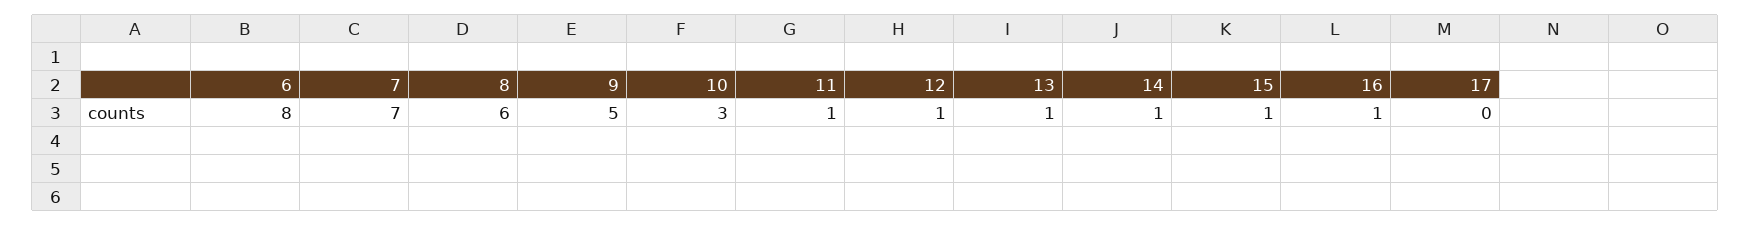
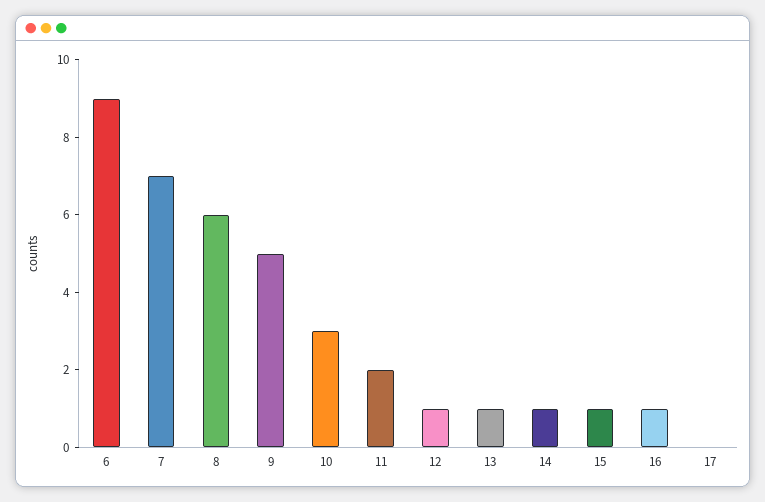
6: 8 -> 9
11: 1 -> 2

